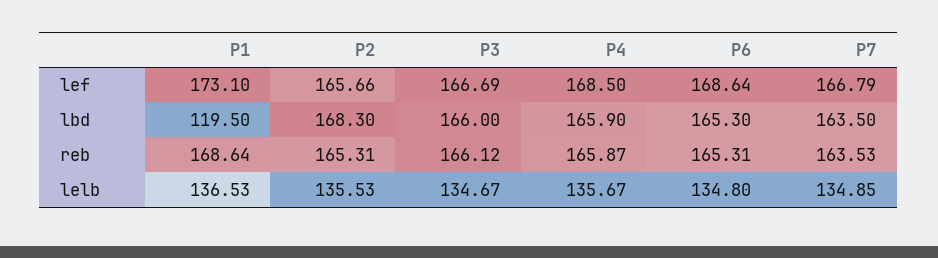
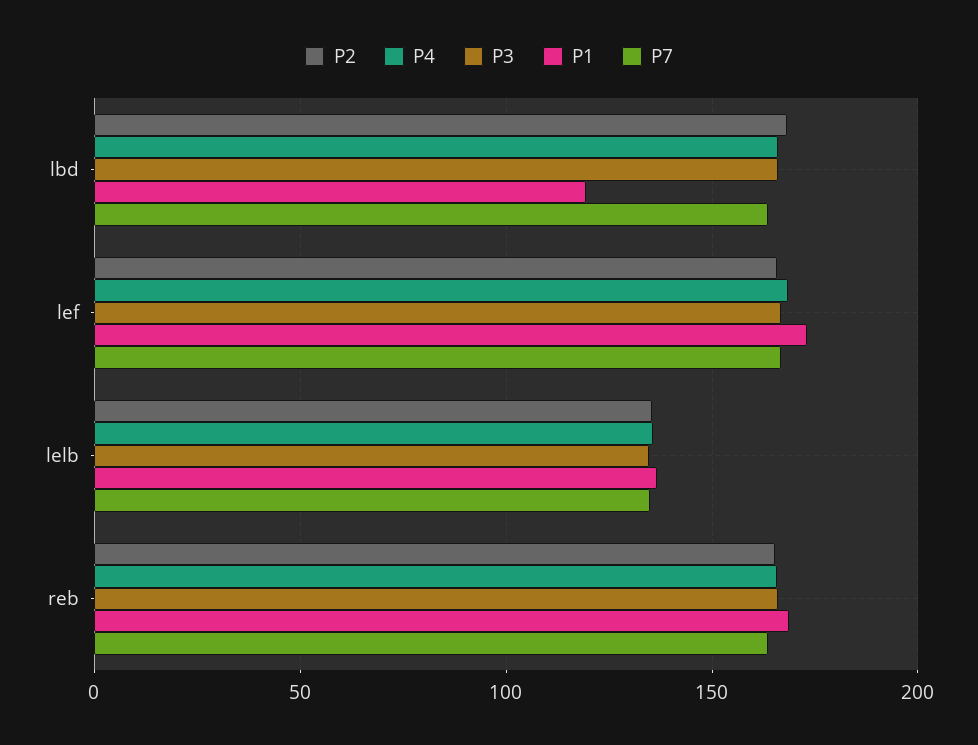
P6, lef: 168.64 -> none
P6, lbd: 165.3 -> none
P6, reb: 165.31 -> none
P6, lelb: 134.8 -> none

